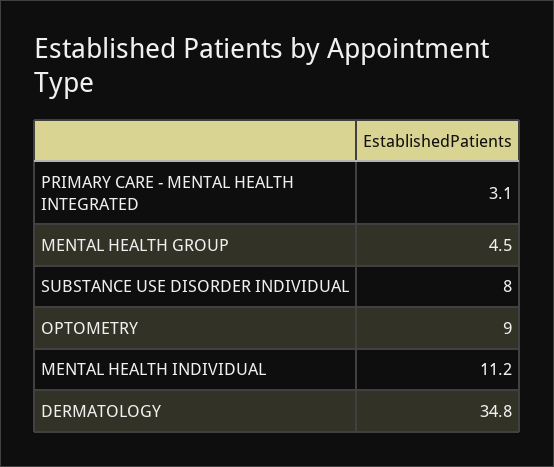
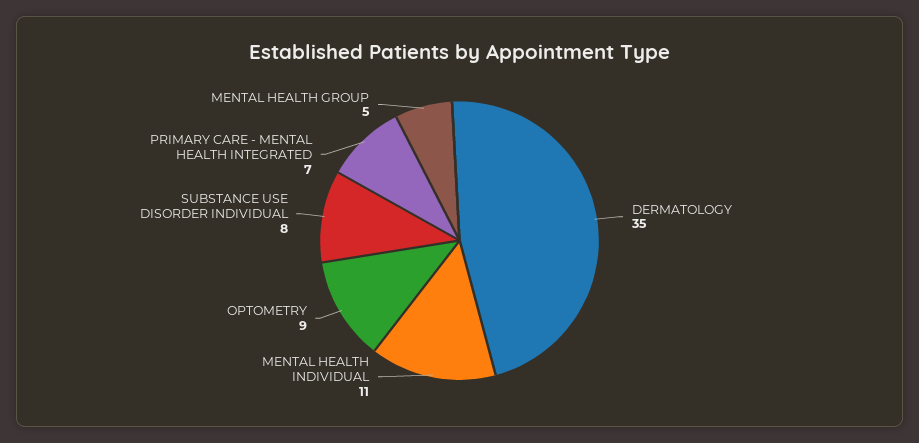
PRIMARY CARE - MENTAL HEALTH INTEGRATED: 3.1 -> 7

